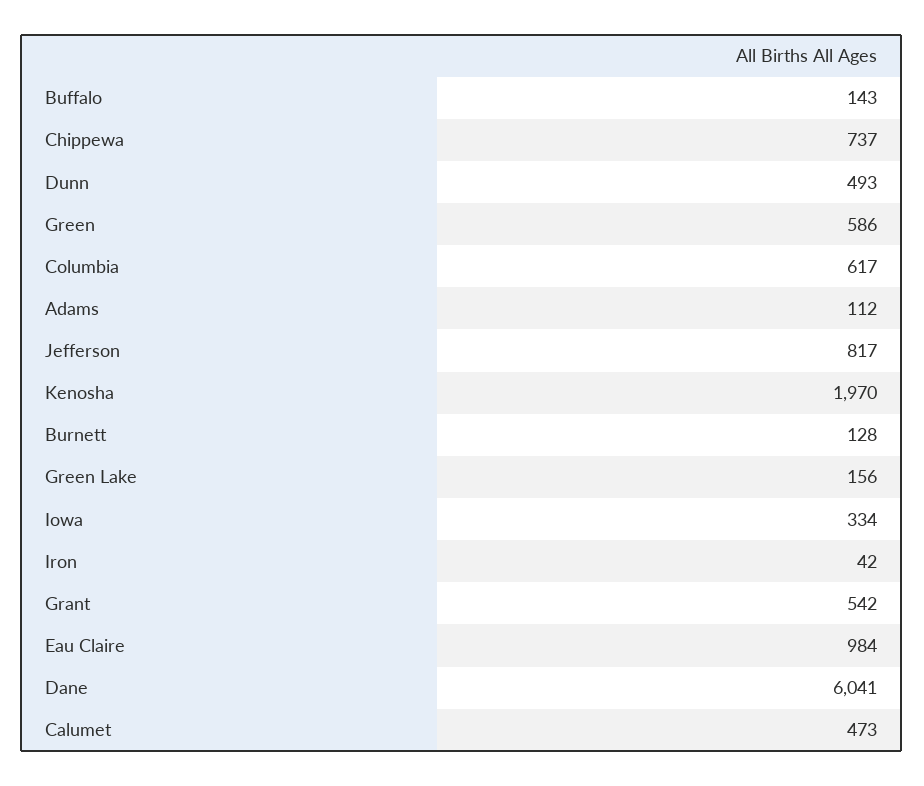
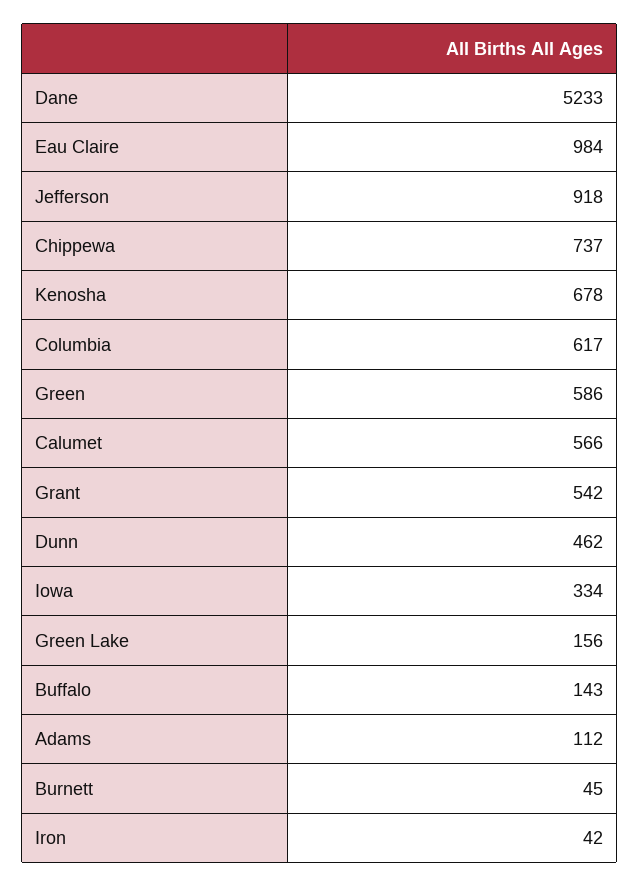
Dunn: 493 -> 462
Jefferson: 817 -> 918
Kenosha: 1970 -> 678
Burnett: 128 -> 45
Dane: 6041 -> 5233
Calumet: 473 -> 566

